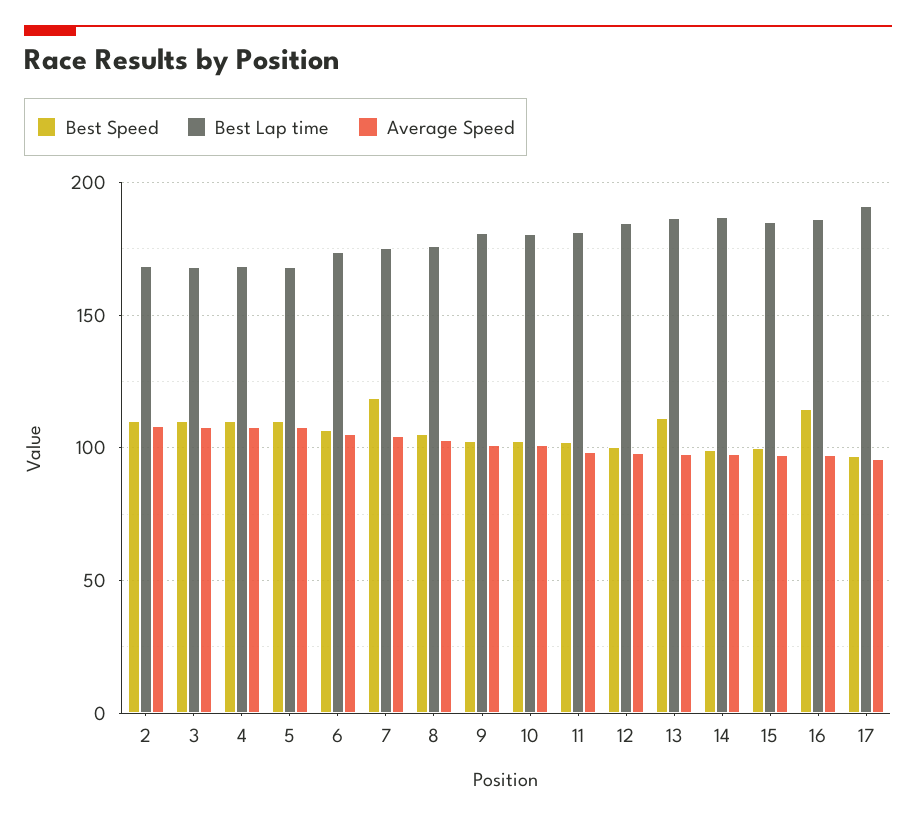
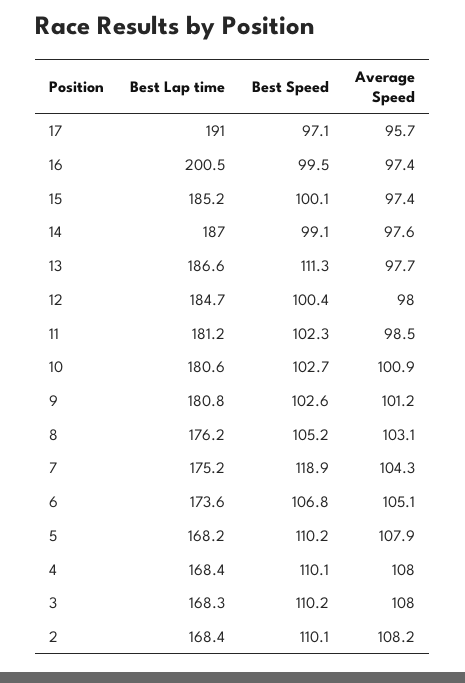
Best Speed, 16: 115 -> 99.5
Best Lap time, 16: 185 -> 200.5

